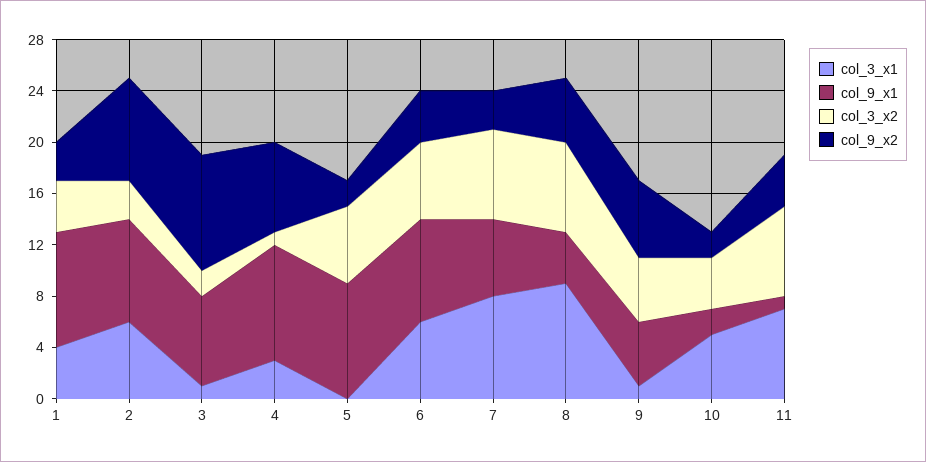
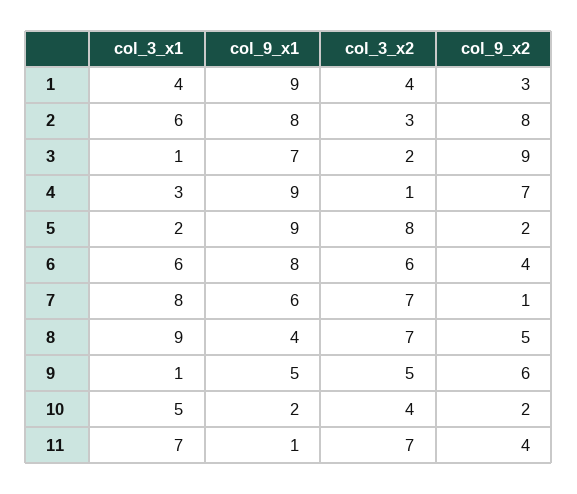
col_3_x1, 5: 0 -> 2
col_3_x2, 5: 6 -> 8
col_9_x2, 7: 3 -> 1

